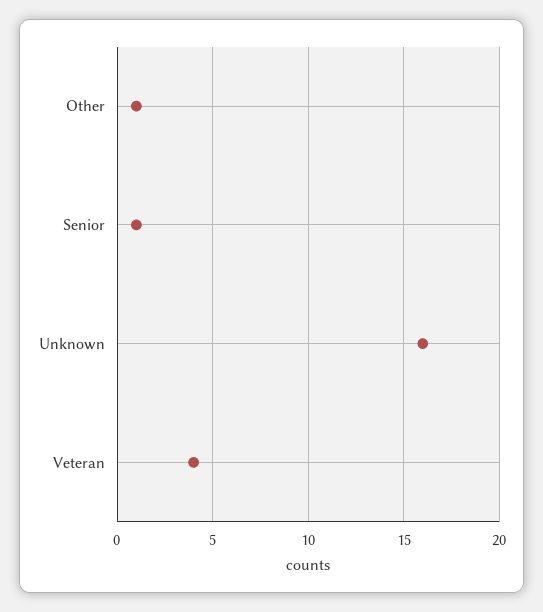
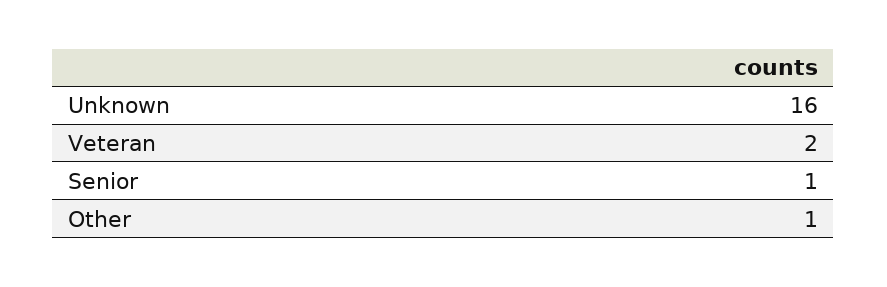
Veteran: 4 -> 2

